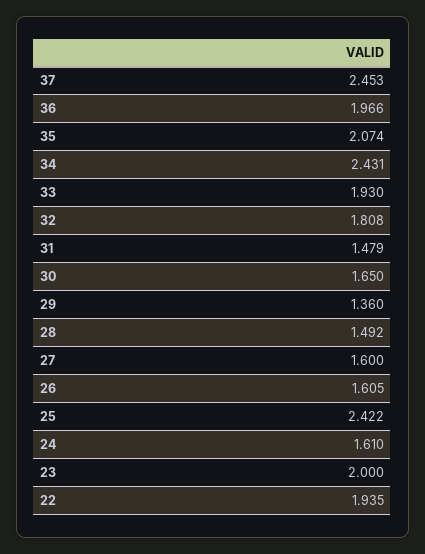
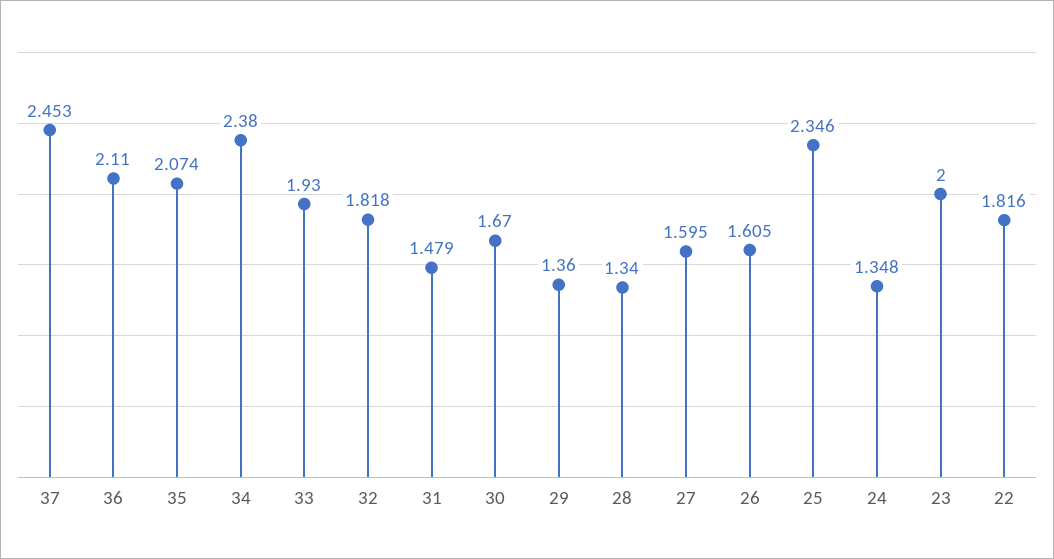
36: 1.966 -> 2.11
34: 2.431 -> 2.38
32: 1.808 -> 1.818
30: 1.65 -> 1.67
28: 1.492 -> 1.34
27: 1.6 -> 1.595
25: 2.422 -> 2.346
24: 1.61 -> 1.348
22: 1.935 -> 1.816

